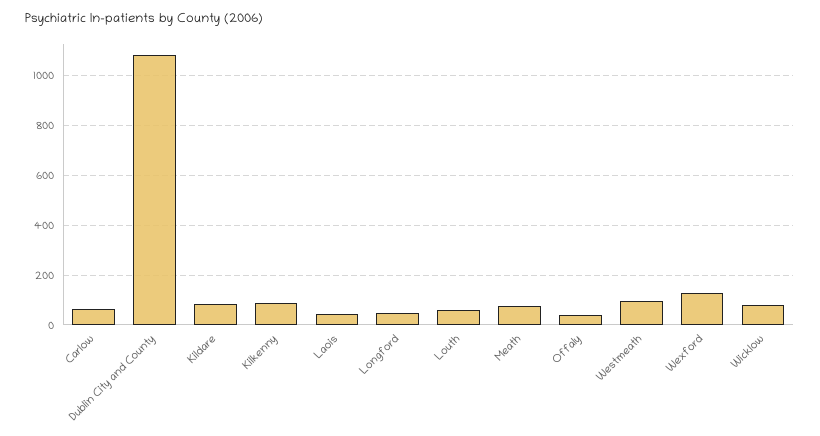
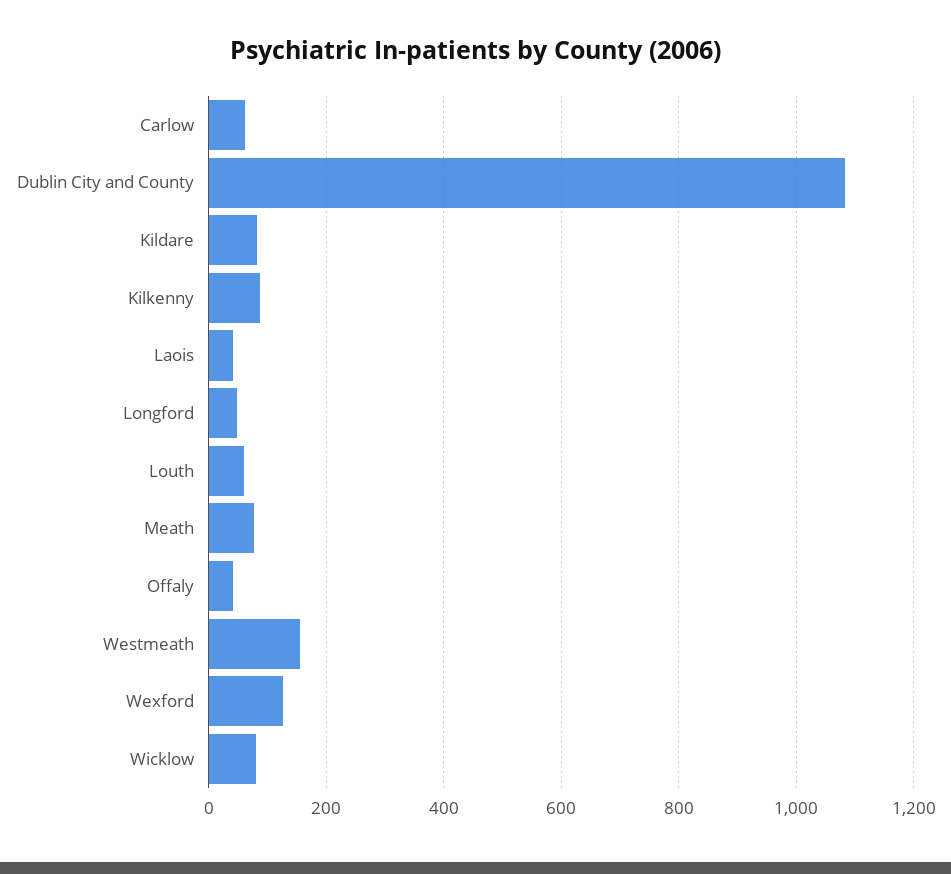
Westmeath: 100 -> 160

